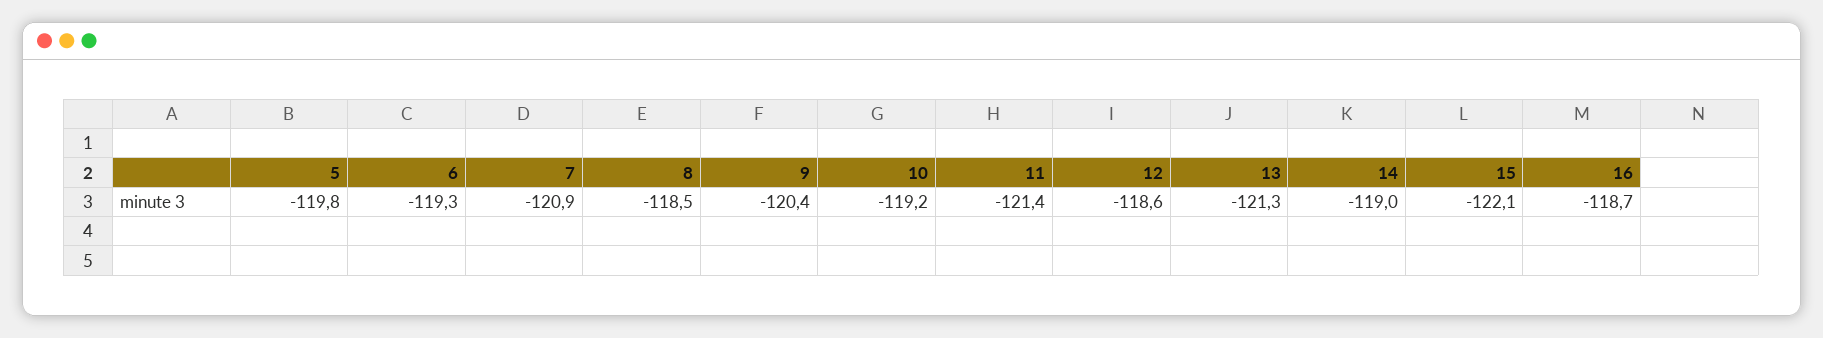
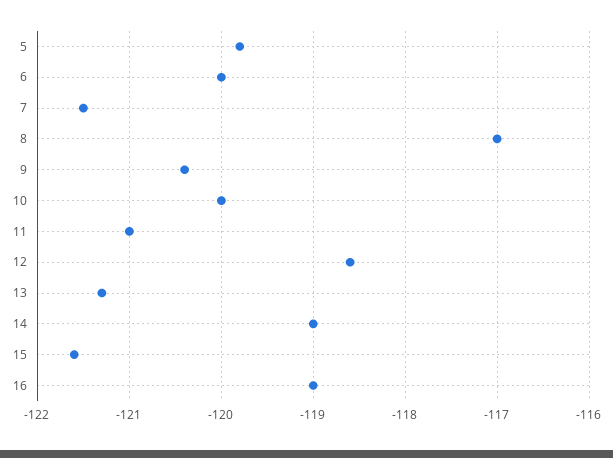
6: -119.3 -> -120
7: -120.9 -> -121.5
8: -118.5 -> -117
10: -119.2 -> -120
11: -121.4 -> -121
15: -122.1 -> -121.6
16: -118.7 -> -119

